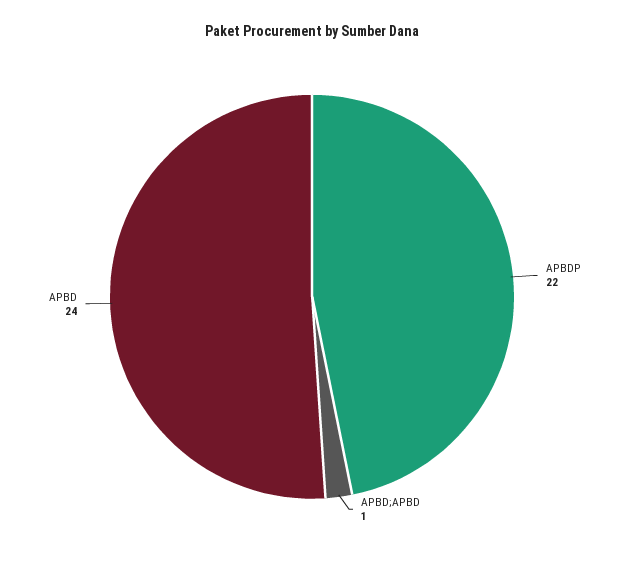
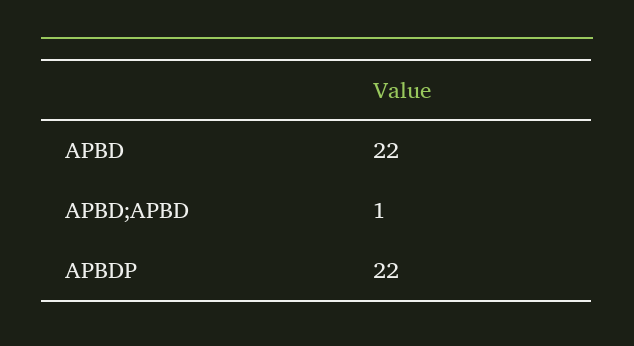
APBD: 24 -> 22

